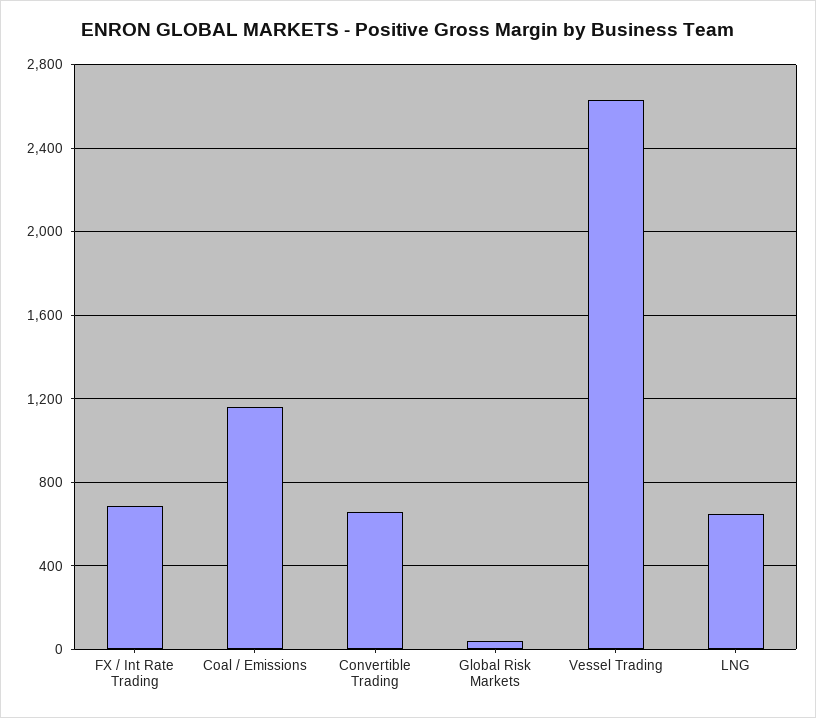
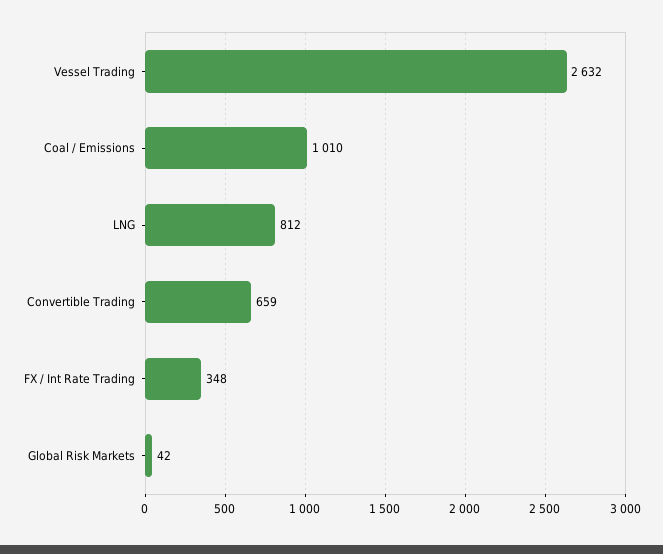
FX / Int Rate Trading: 700 -> 348
Coal / Emissions: 1150 -> 1010
LNG: 650 -> 812

